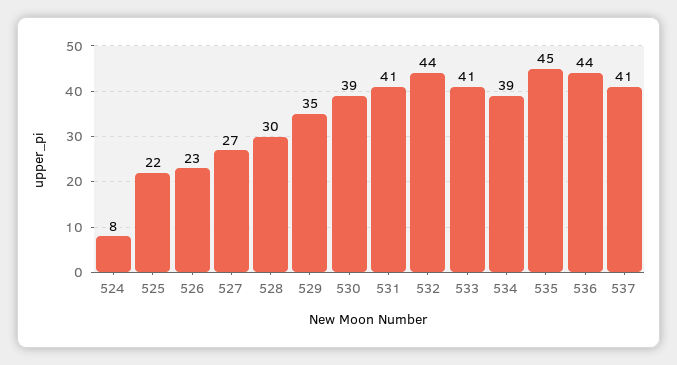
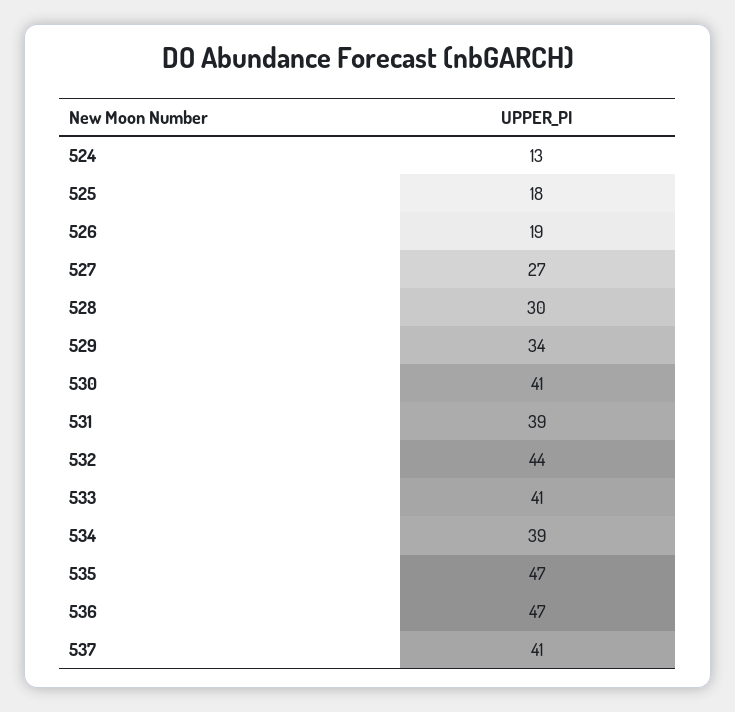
524: 8 -> 13
525: 22 -> 18
526: 23 -> 19
529: 35 -> 34
530: 39 -> 41
531: 41 -> 39
535: 45 -> 47
536: 44 -> 47

